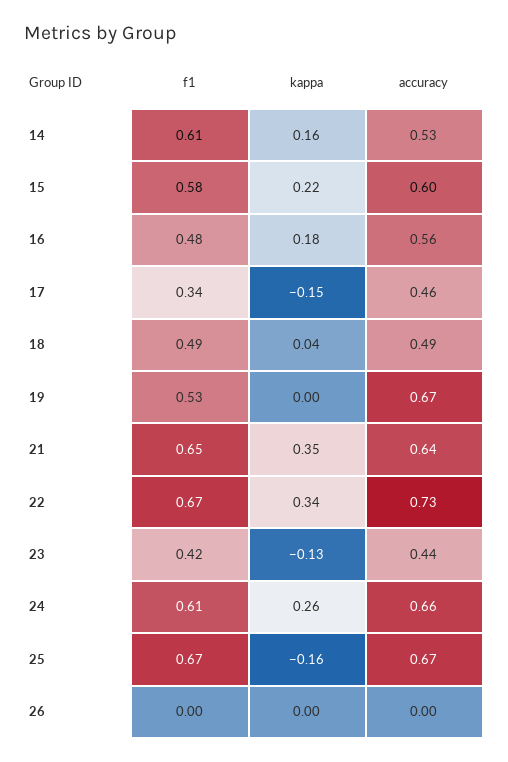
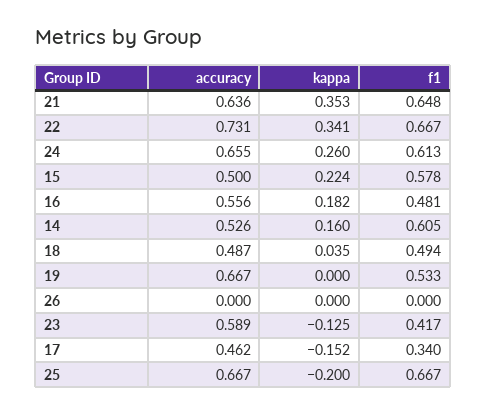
accuracy, 15: 0.6 -> 0.5
accuracy, 23: 0.44 -> 0.589
kappa, 25: -0.16 -> -0.2

